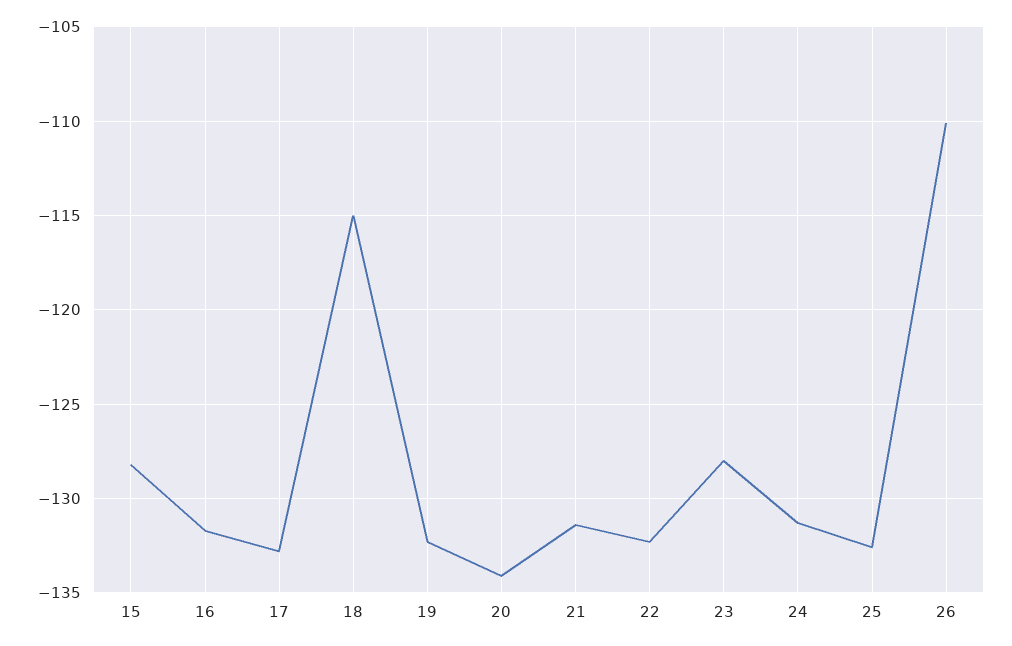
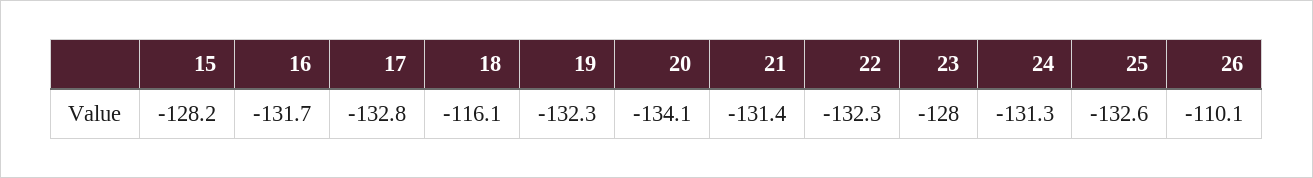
18: -115 -> -116.1

